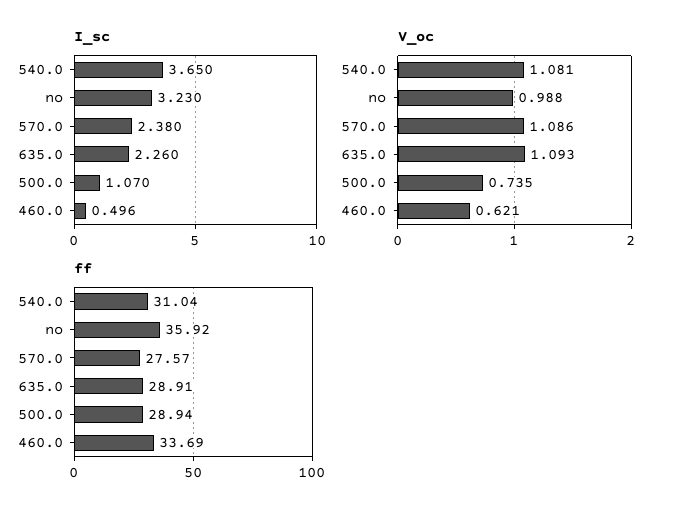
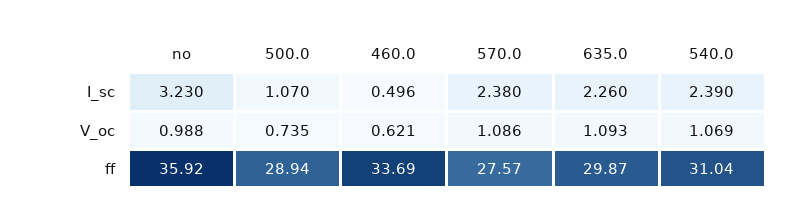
I_sc, 540.0: 3.65 -> 2.39
V_oc, 540.0: 1.081 -> 1.069
ff, 635.0: 28.91 -> 29.87

